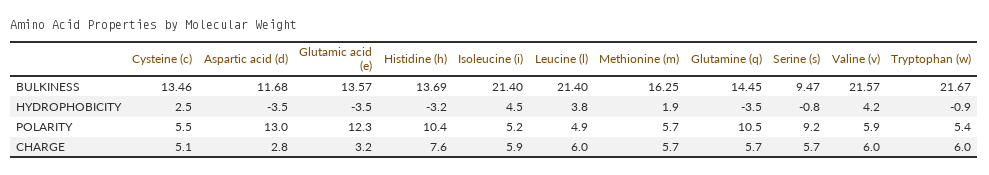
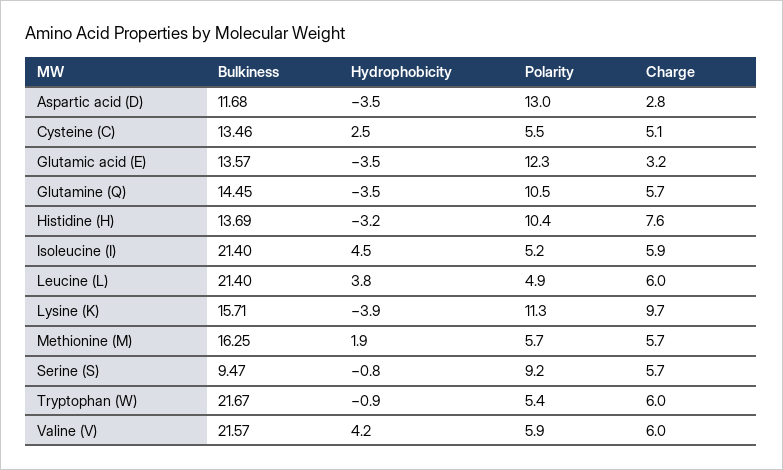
Lysine (K), BULKINESS: none -> 15.71
Lysine (K), HYDROPHOBICITY: none -> -3.9
Lysine (K), POLARITY: none -> 11.3
Lysine (K), CHARGE: none -> 9.7

